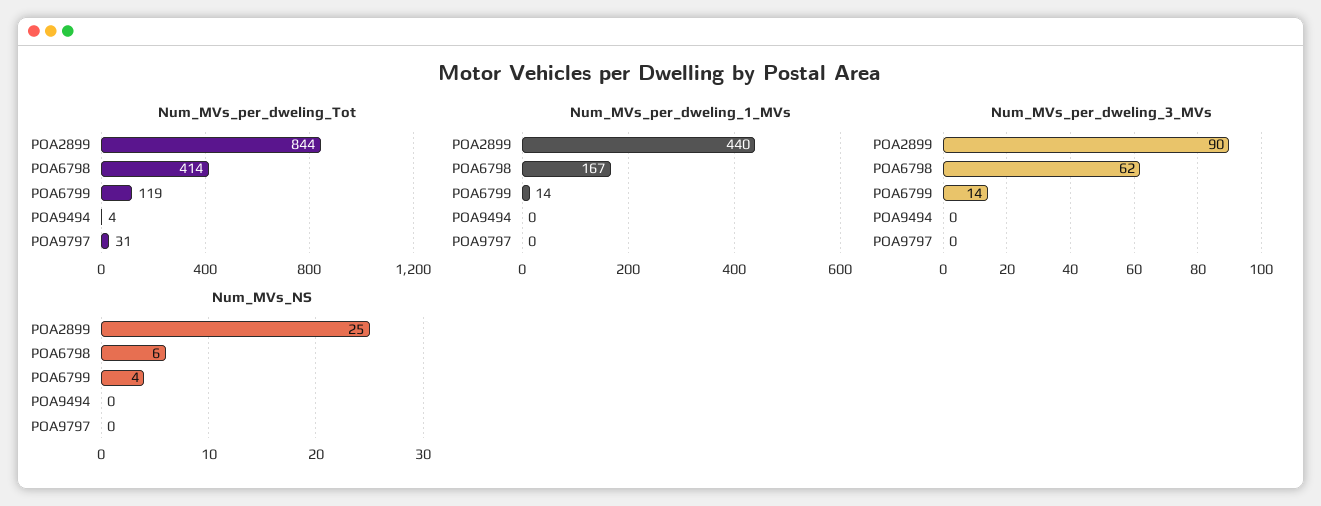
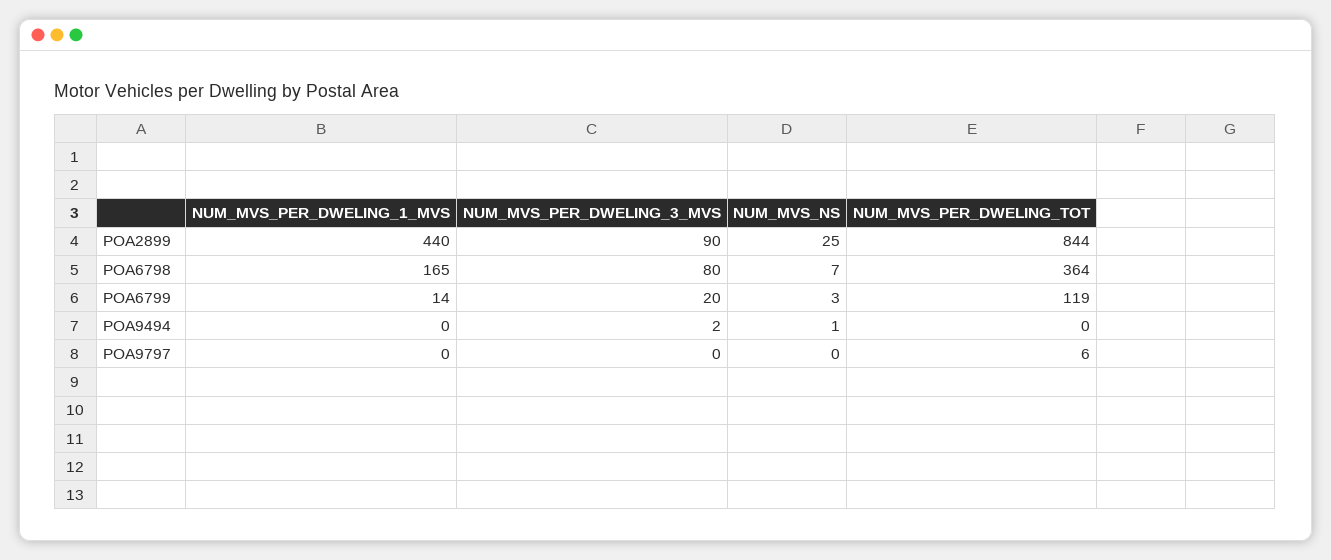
Num_MVs_per_dweling_Tot, POA6798: 414 -> 364
Num_MVs_per_dweling_Tot, POA9494: 4 -> 0
Num_MVs_per_dweling_Tot, POA9797: 31 -> 6
Num_MVs_per_dweling_1_MVs, POA6798: 167 -> 165
Num_MVs_per_dweling_3_MVs, POA6798: 62 -> 80
Num_MVs_per_dweling_3_MVs, POA6799: 14 -> 20
Num_MVs_per_dweling_3_MVs, POA9494: 0 -> 2
Num_MVs_NS, POA6798: 6 -> 7
Num_MVs_NS, POA6799: 4 -> 3
Num_MVs_NS, POA9494: 0 -> 1

